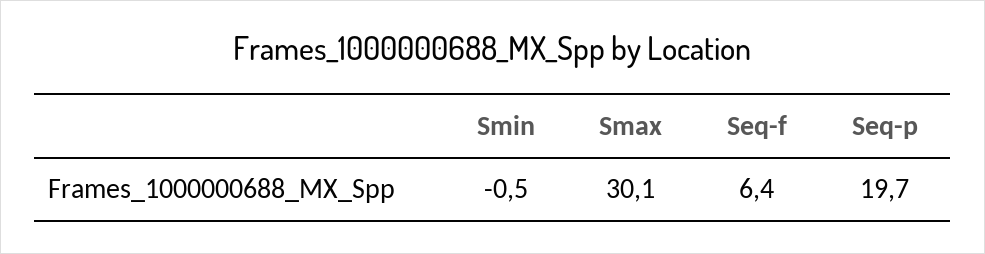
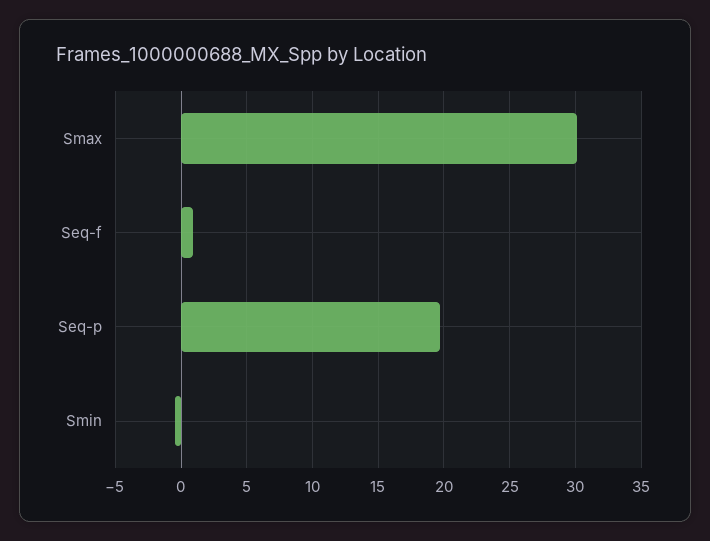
Seq-f: 6.4 -> 1

